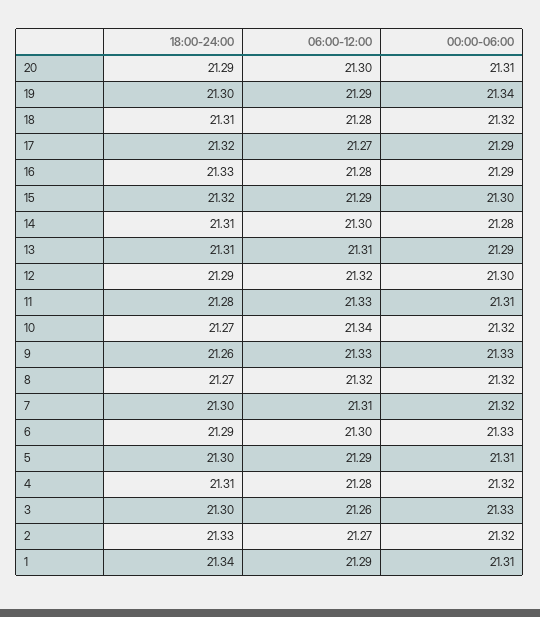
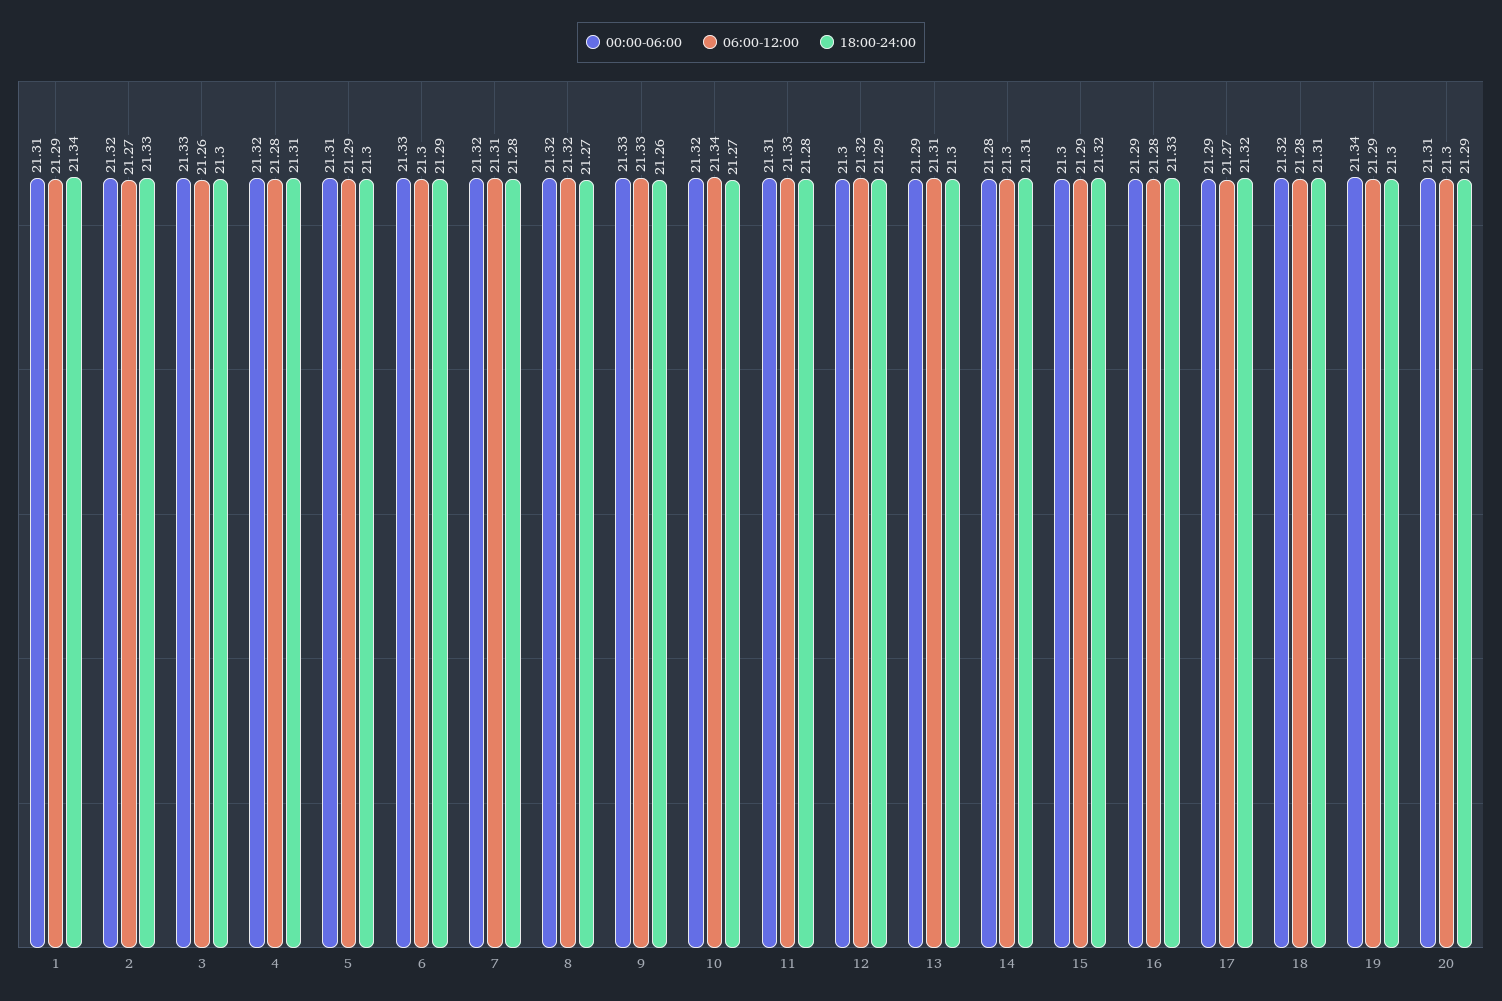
18:00-24:00, 13: 21.31 -> 21.3
18:00-24:00, 7: 21.3 -> 21.28

